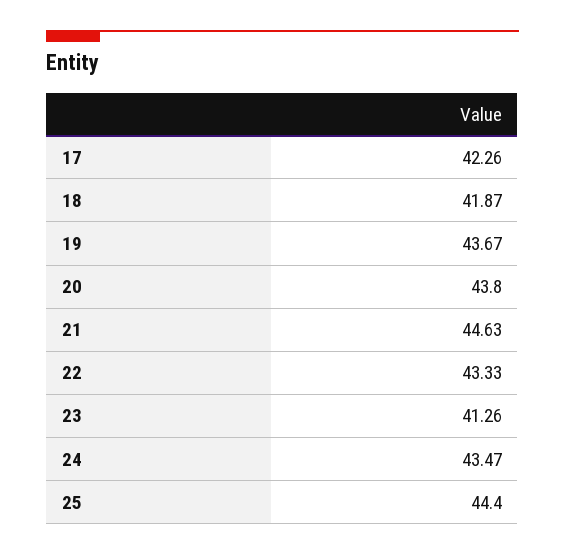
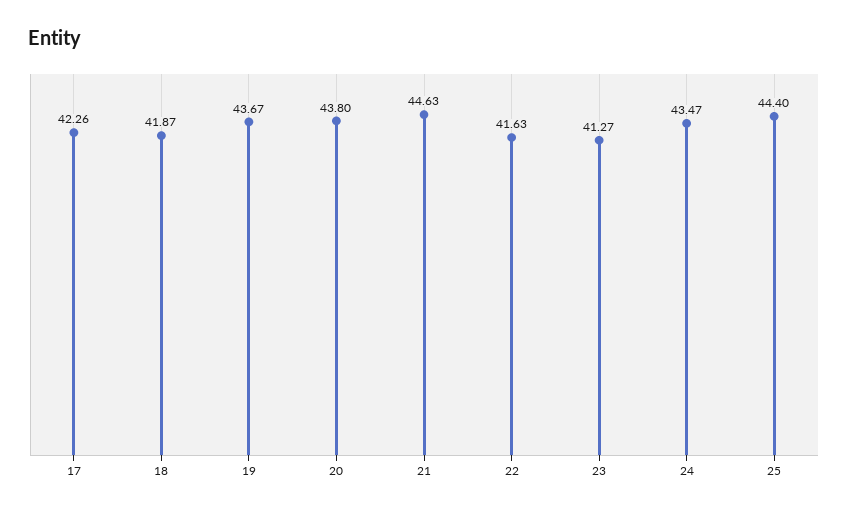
22: 43.33 -> 41.63
23: 41.26 -> 41.27

